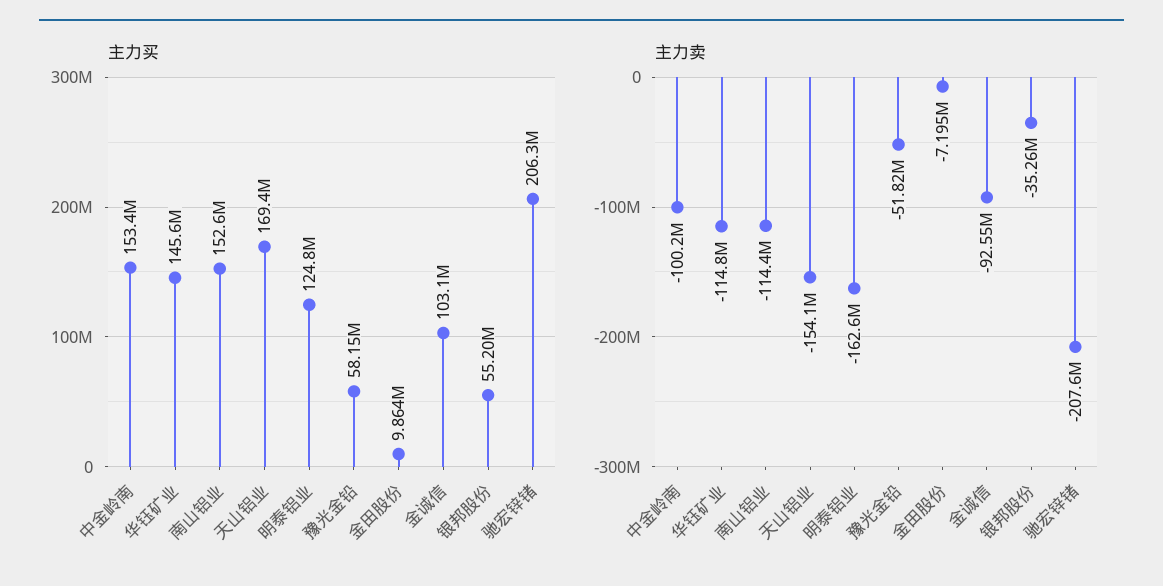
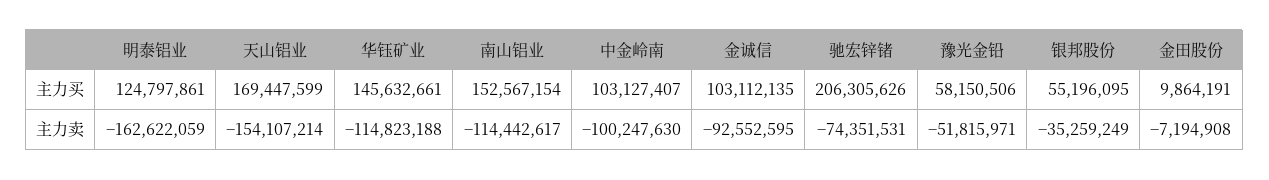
主力买, 中金岭南: 153400000 -> 103127407
主力卖, 驰宏锌锗: -207600000 -> -74351531

